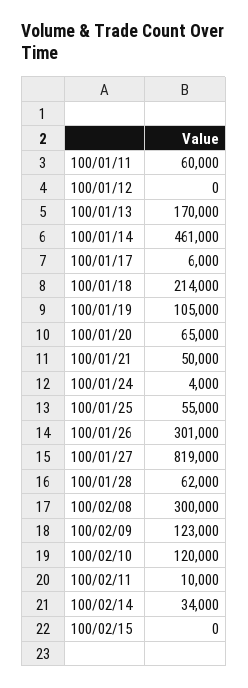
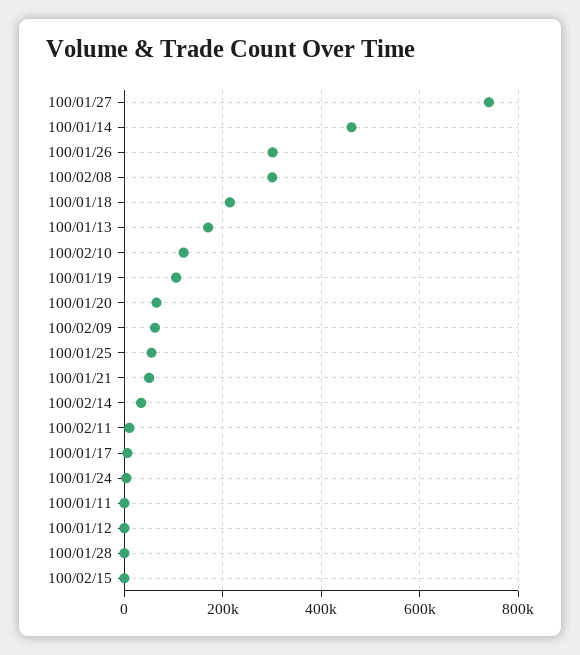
100/01/11: 60000 -> 0
100/01/27: 819000 -> 740000
100/01/28: 62000 -> 0
100/02/09: 123000 -> 60000

